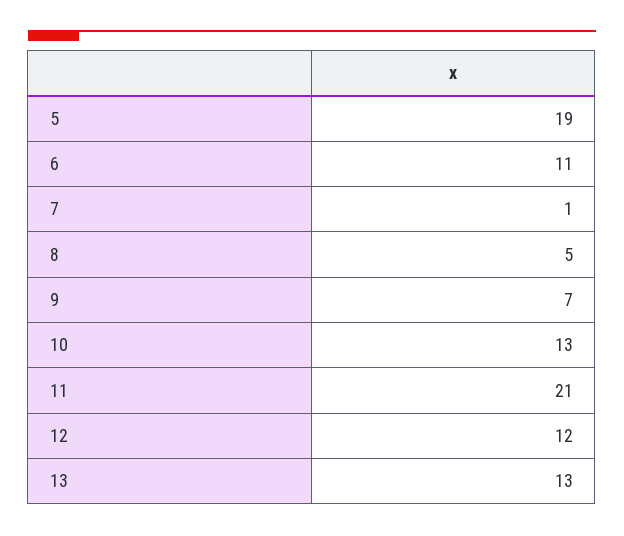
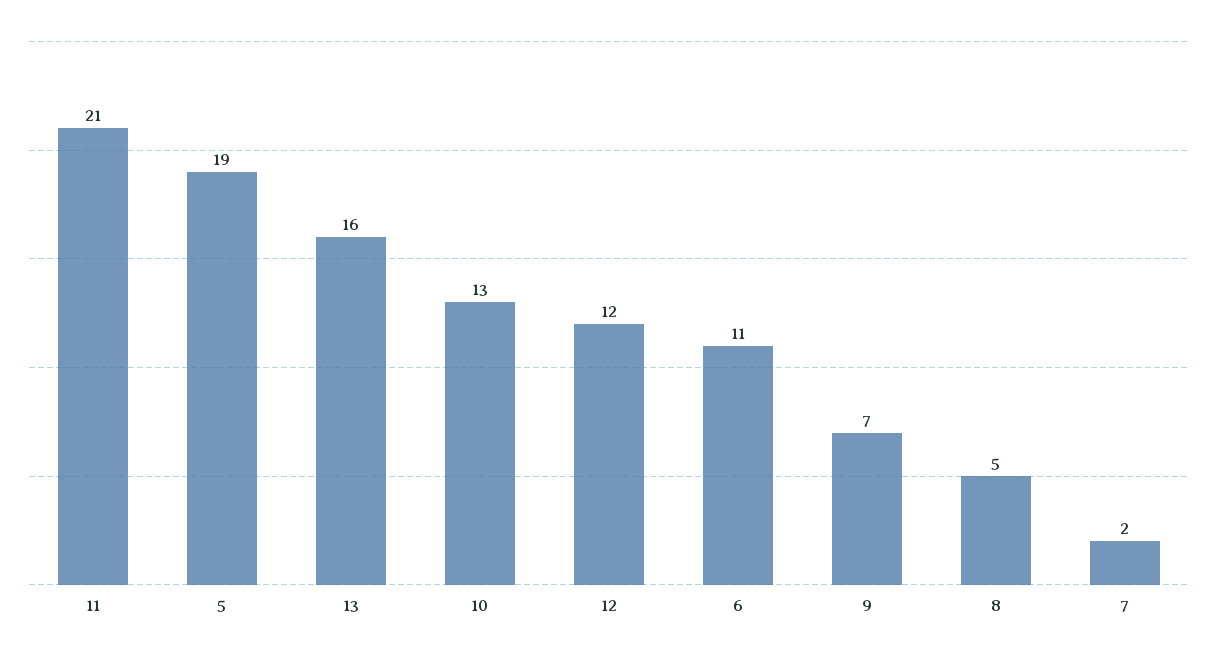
7: 1 -> 2
13: 13 -> 16

